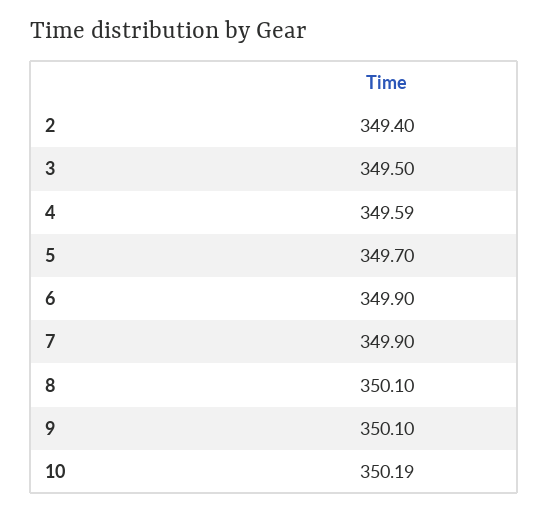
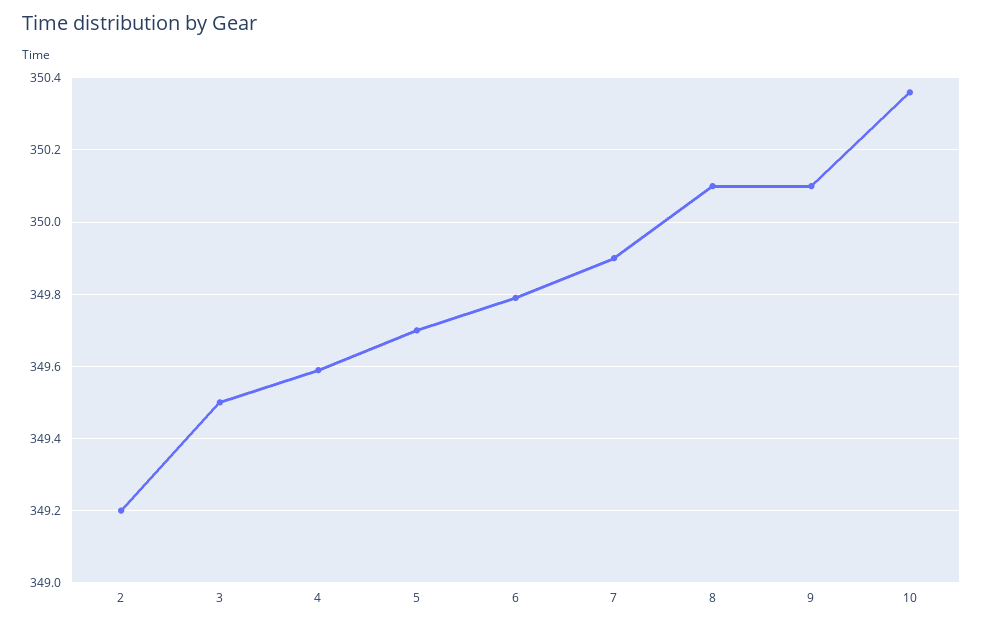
2: 349.4 -> 349.2
6: 349.9 -> 349.8
10: 350.19 -> 350.35

